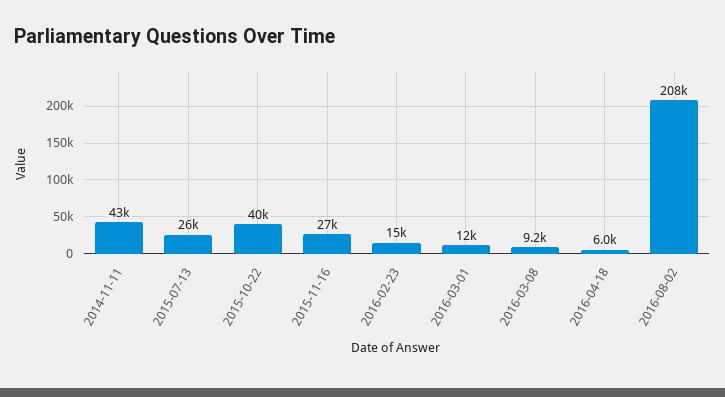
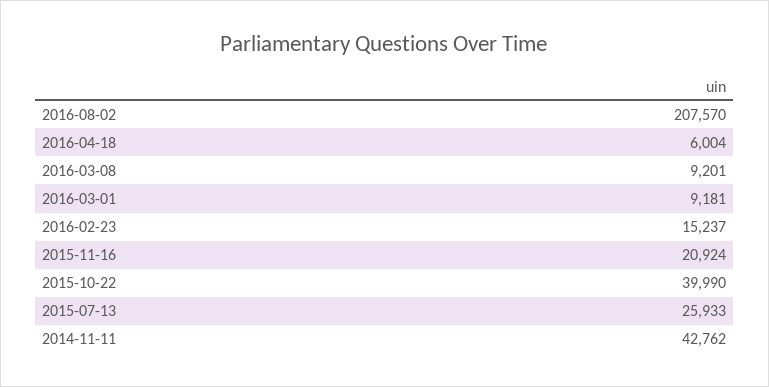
2015-11-16: 27000 -> 20924
2016-03-01: 12000 -> 9181

